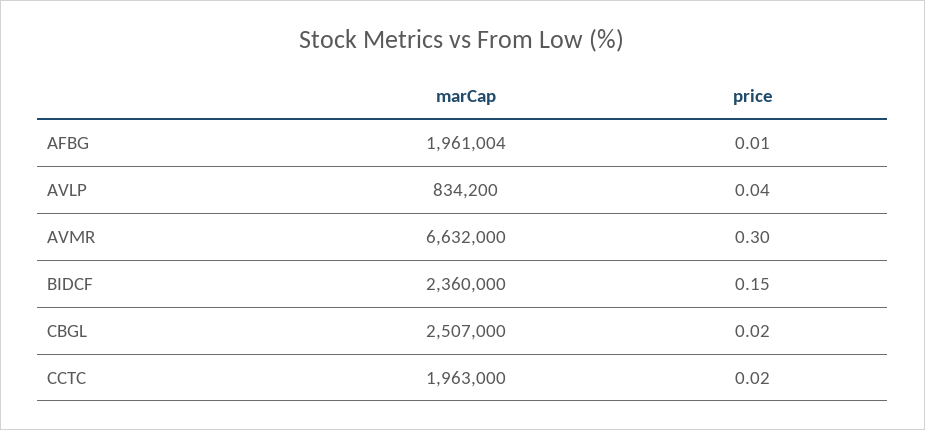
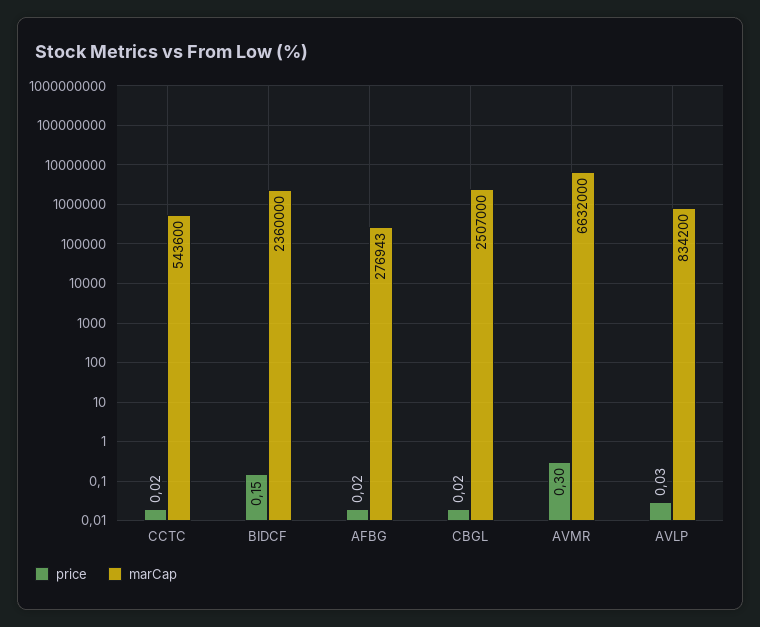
marCap, AFBG: 1961004 -> 276943
price, AFBG: 0.01 -> 0.02
price, AVLP: 0.04 -> 0.03
marCap, CCTC: 1963000 -> 543600

